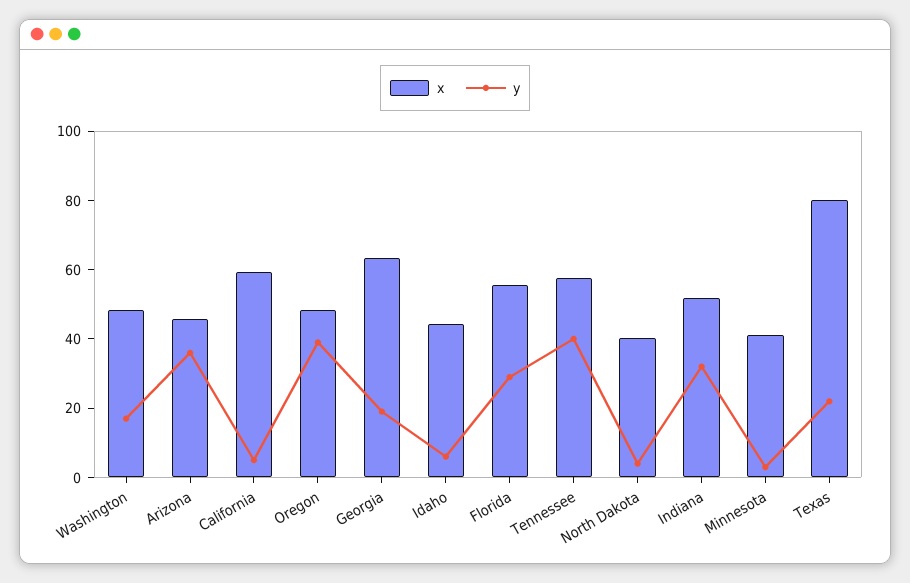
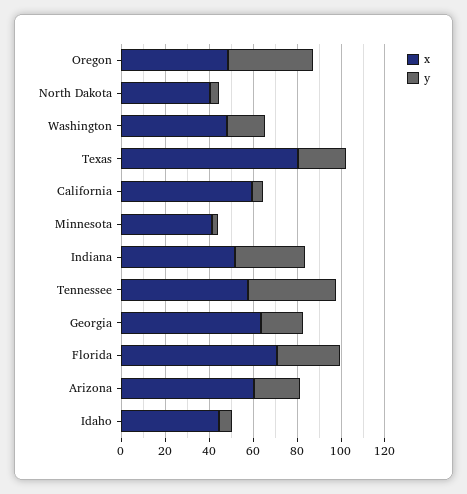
x, Arizona: 45 -> 60
y, Arizona: 35 -> 20
x, Florida: 55 -> 70

